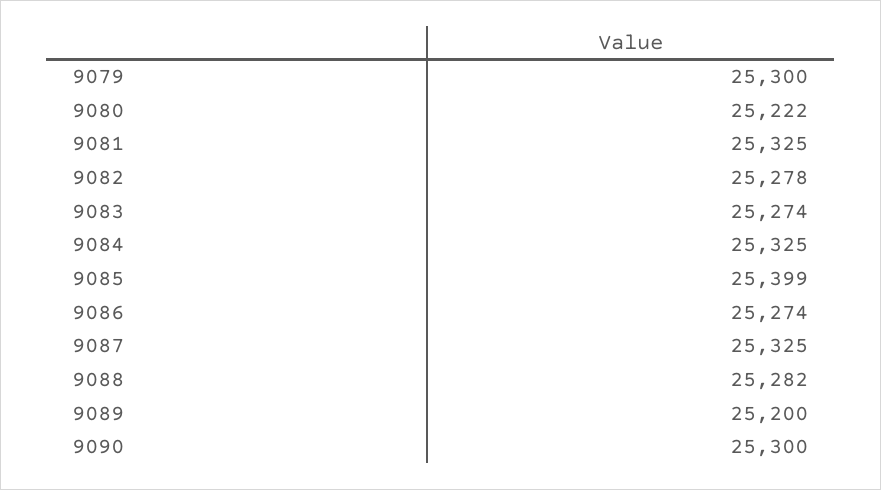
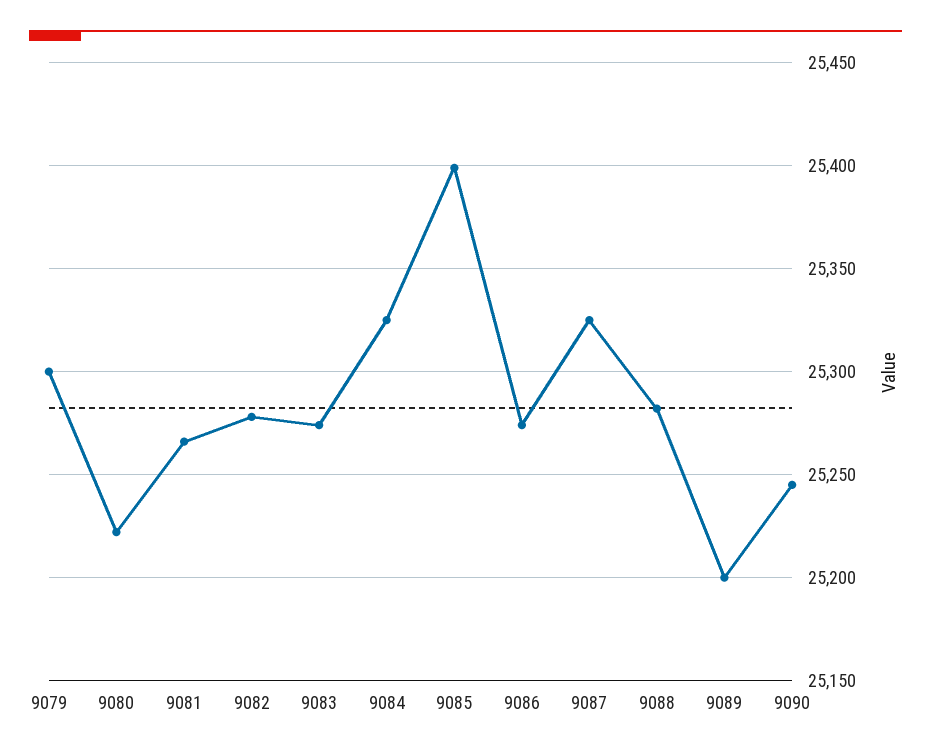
9081: 25325 -> 25265
9090: 25300 -> 25245

